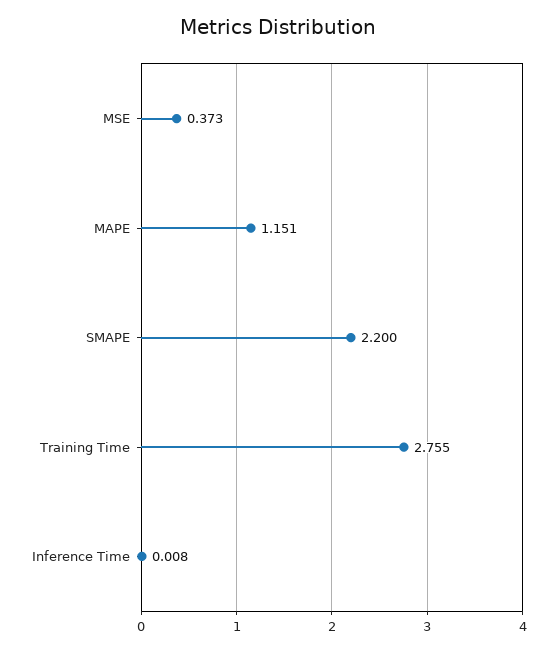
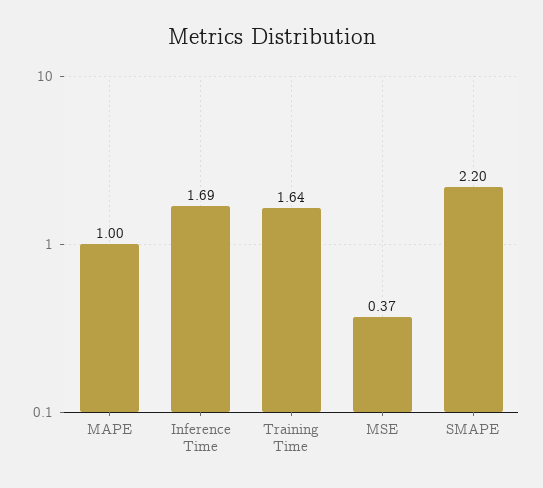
MAPE: 1.151 -> 1
Training Time: 2.755 -> 1.64
Inference Time: 0.008 -> 1.69

